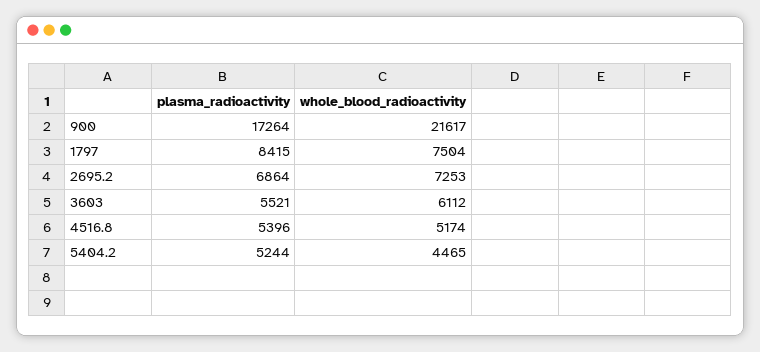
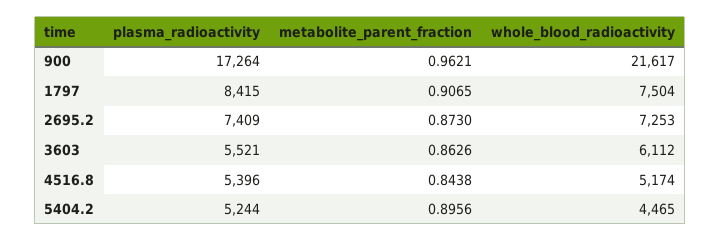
plasma_radioactivity, 2695.2: 6864 -> 7409
metabolite_parent_fraction, 900: none -> 0.9621
metabolite_parent_fraction, 1797: none -> 0.9065
metabolite_parent_fraction, 2695.2: none -> 0.873
metabolite_parent_fraction, 3603: none -> 0.8626
metabolite_parent_fraction, 4516.8: none -> 0.8438
metabolite_parent_fraction, 5404.2: none -> 0.8956

